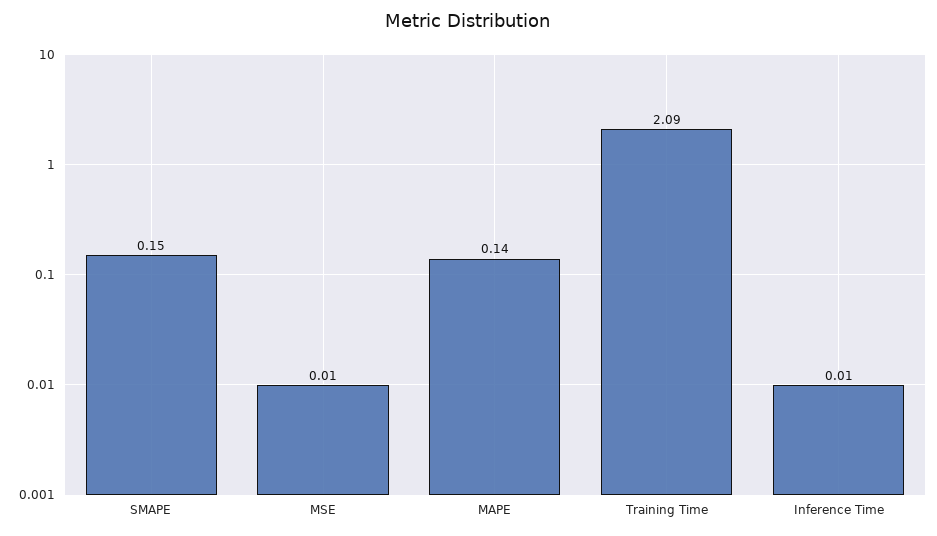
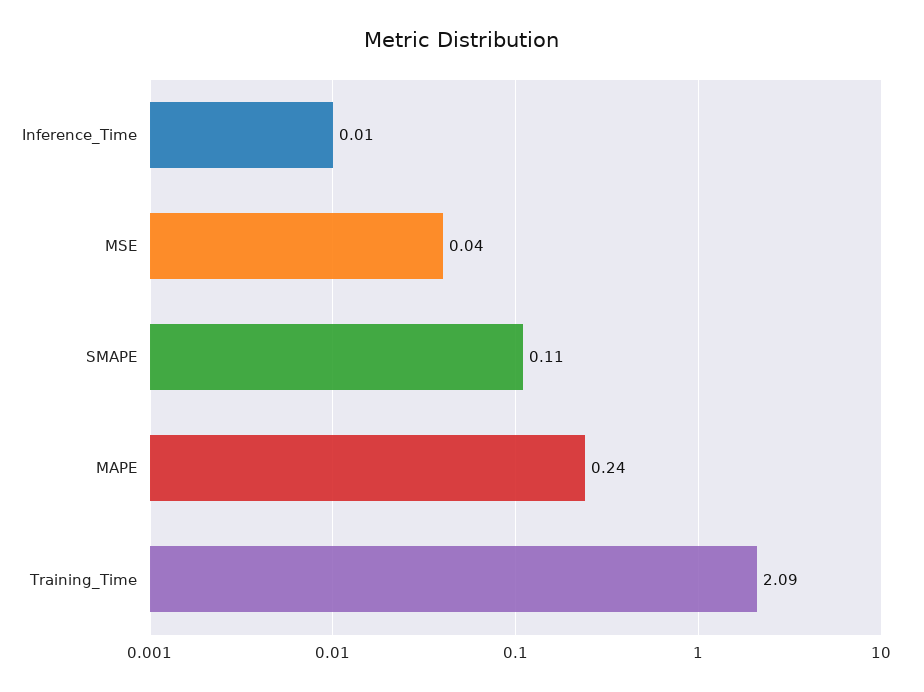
SMAPE: 0.15 -> 0.11
MSE: 0.01 -> 0.04
MAPE: 0.14 -> 0.24

